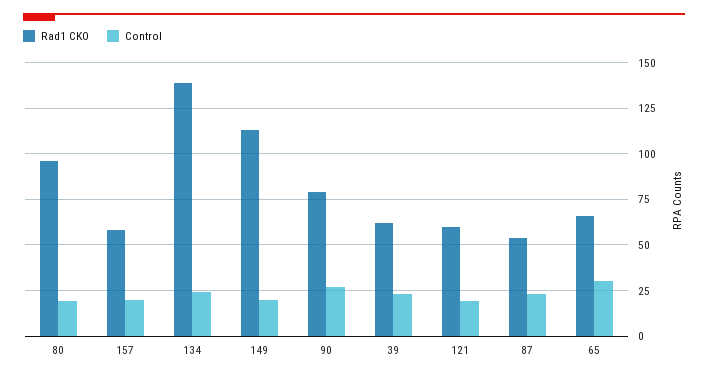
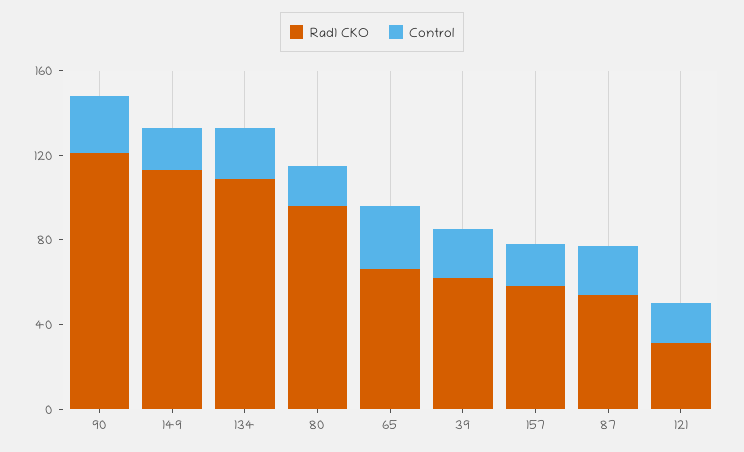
Rad1 CKO, 134: 140 -> 110
Rad1 CKO, 90: 80 -> 120
Rad1 CKO, 121: 60 -> 30

